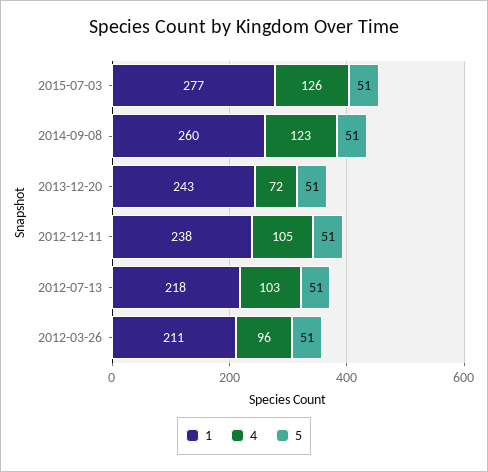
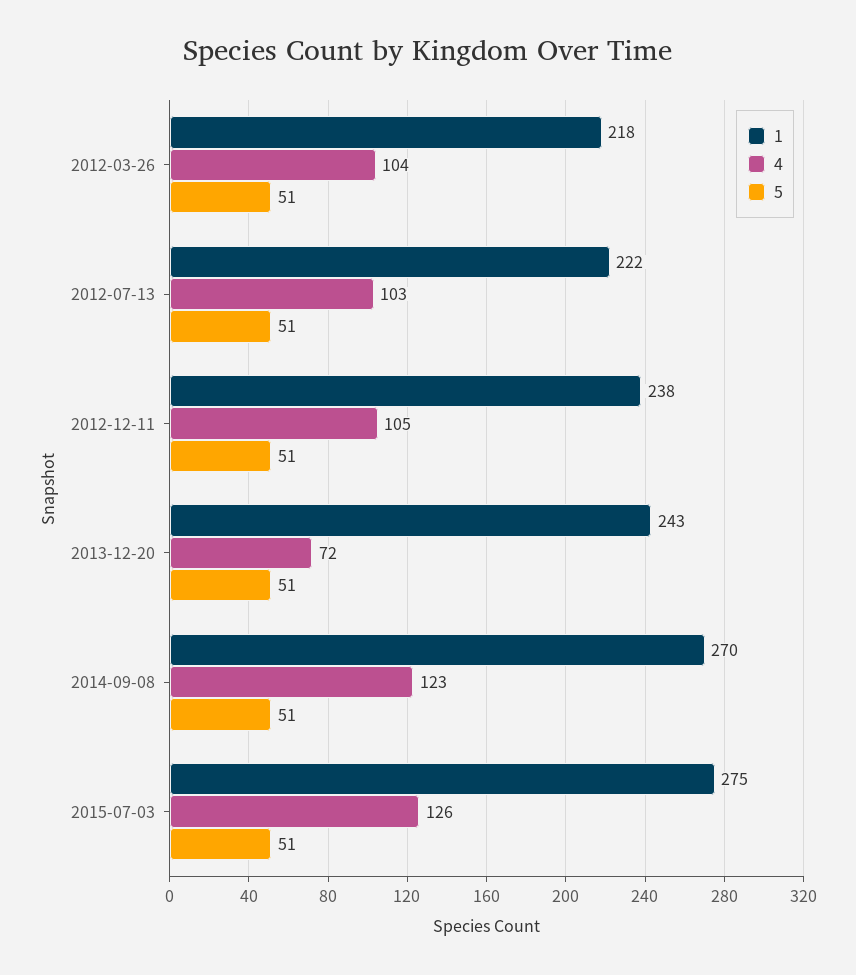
1, 2015-07-03: 277 -> 275
1, 2014-09-08: 260 -> 270
1, 2012-07-13: 218 -> 222
1, 2012-03-26: 211 -> 218
4, 2012-03-26: 96 -> 104

